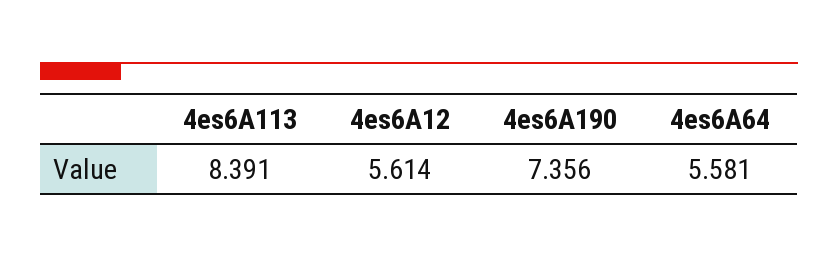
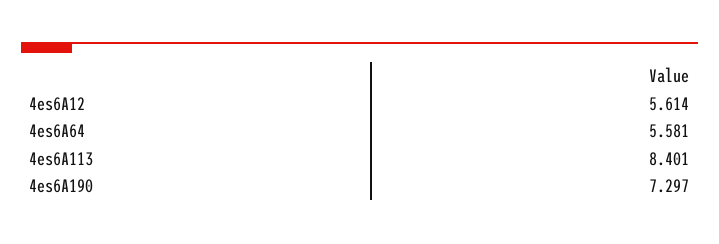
4es6A113: 8.391 -> 8.401
4es6A190: 7.356 -> 7.297

